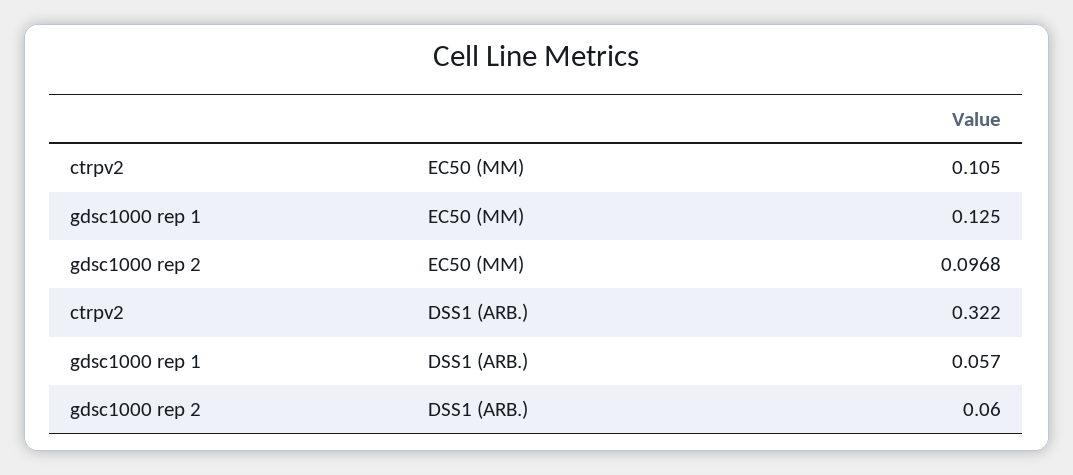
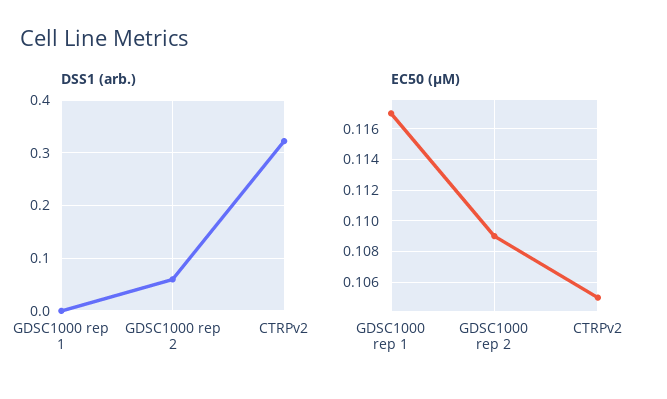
EC50 (ΜM), gdsc1000 rep 1: 0.125 -> 0.117
EC50 (ΜM), gdsc1000 rep 2: 0.0968 -> 0.109
DSS1 (ARB.), gdsc1000 rep 1: 0.057 -> 0

